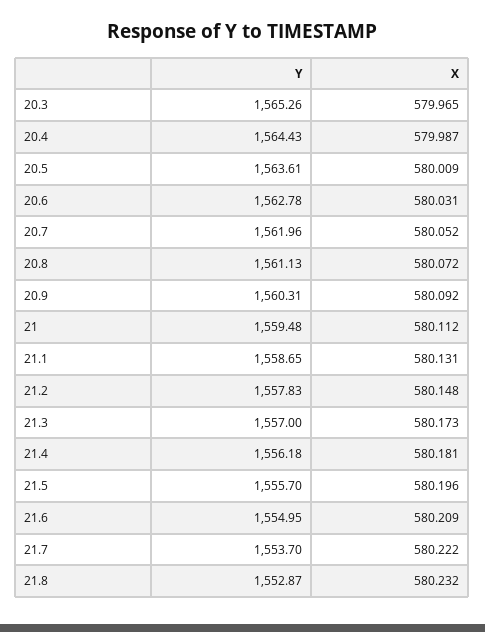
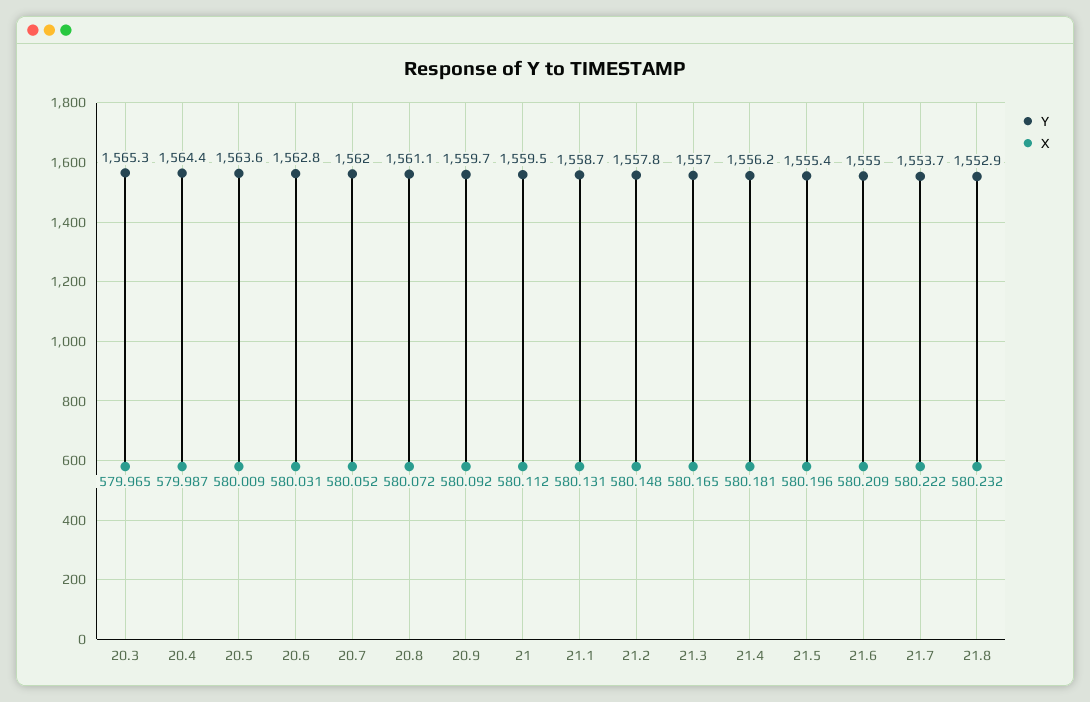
Y, 20.9: 1560.31 -> 1559.7
X, 21.3: 580.173 -> 580.165
Y, 21.5: 1555.7 -> 1555.4

